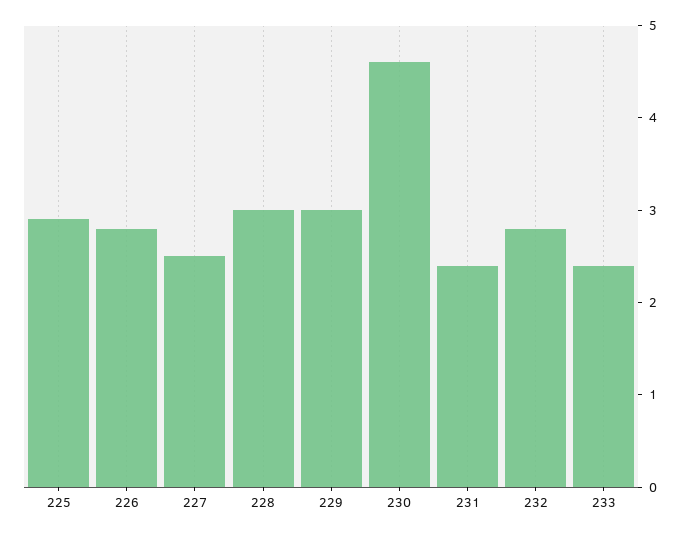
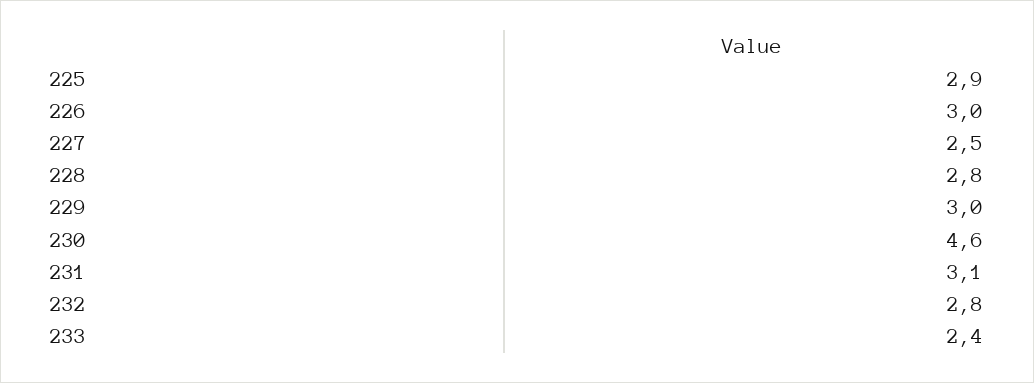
226: 2.8 -> 3
228: 3 -> 2.8
231: 2.4 -> 3.1

